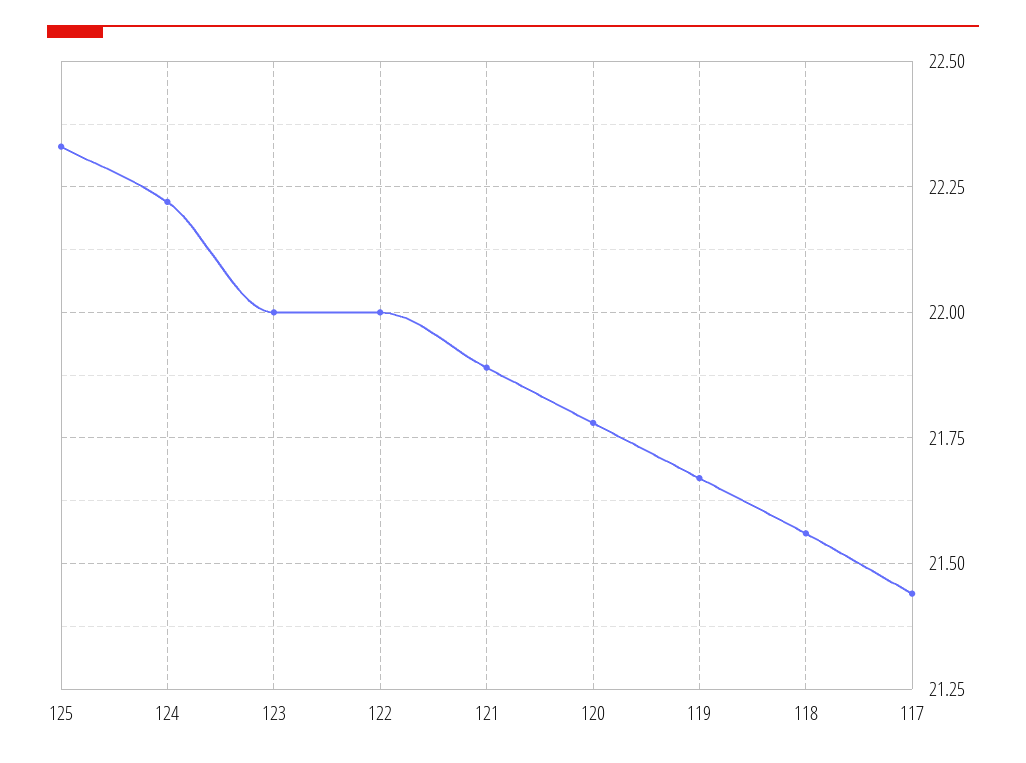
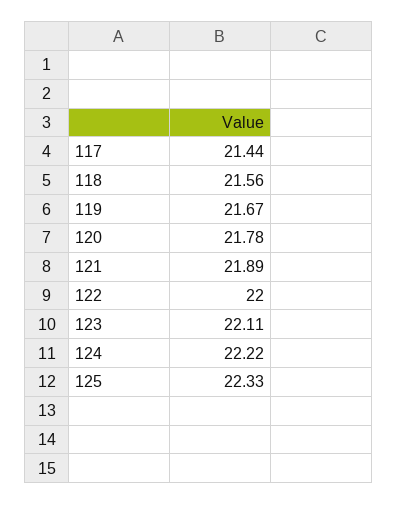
123: 22 -> 22.11

